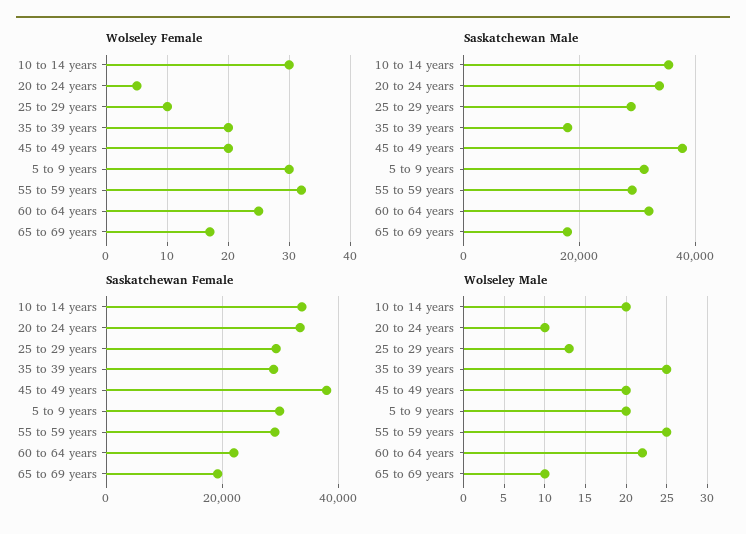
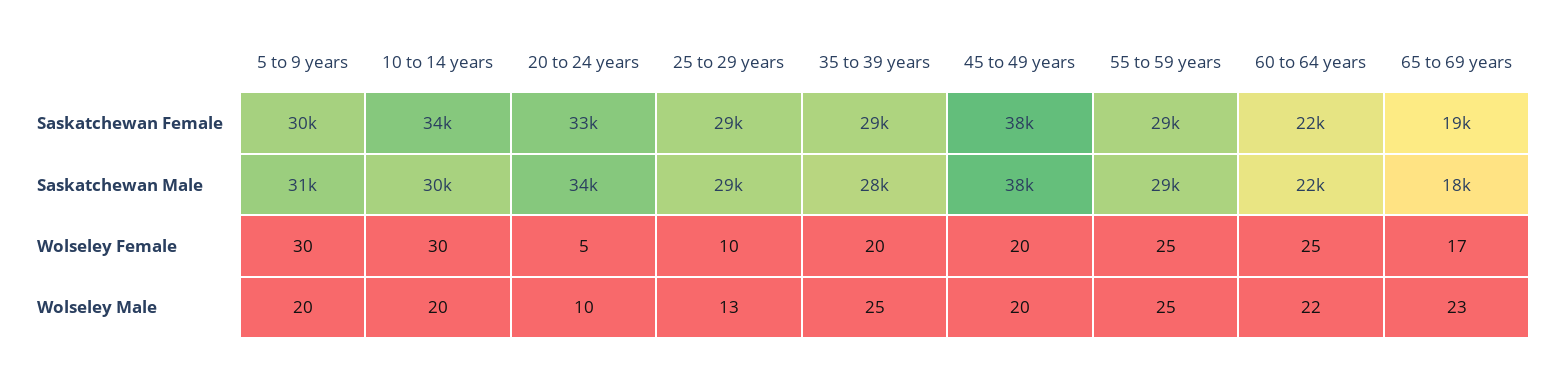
Wolseley Female, 55 to 59 years: 32 -> 25
Saskatchewan Male, 10 to 14 years: 36000 -> 30000
Saskatchewan Male, 35 to 39 years: 18000 -> 28000
Saskatchewan Male, 60 to 64 years: 32000 -> 22000
Wolseley Male, 65 to 69 years: 10 -> 23

